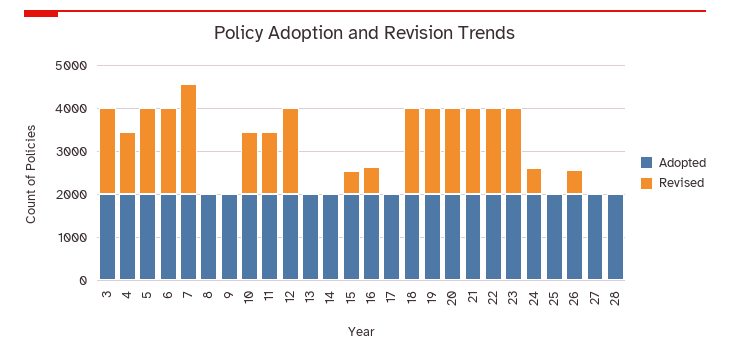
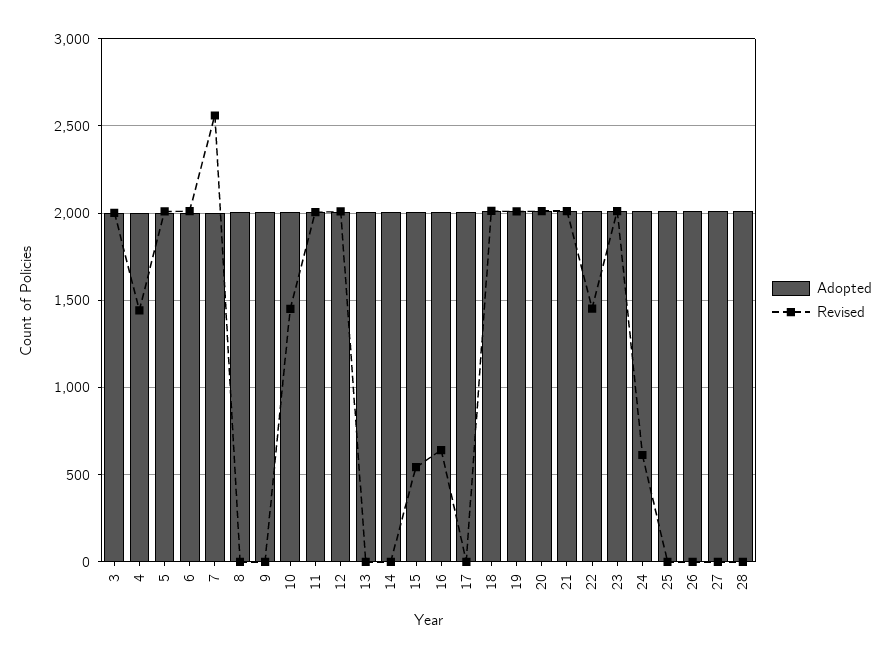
Revised, 11: 1400 -> 2000
Revised, 22: 2000 -> 1450
Revised, 26: 600 -> 0

